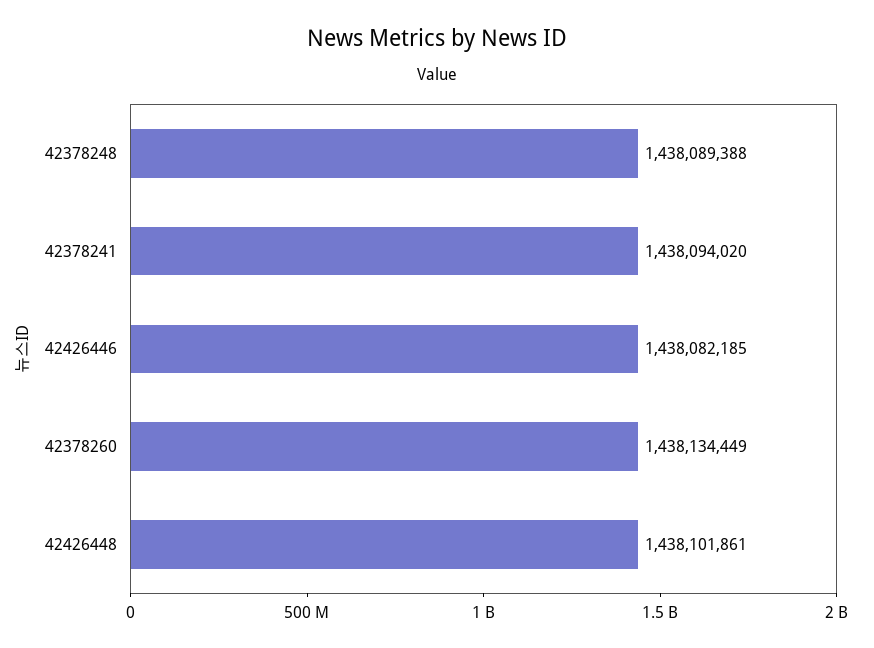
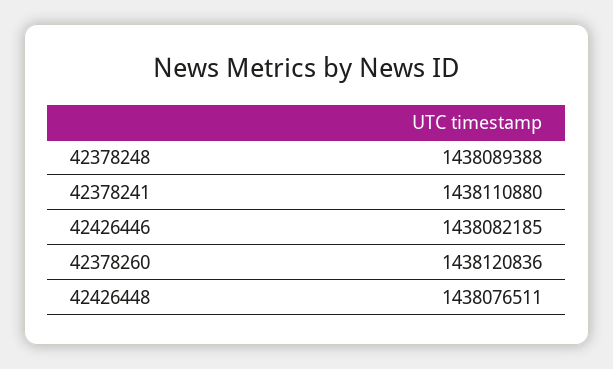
42378241: 1438094020 -> 1438110880
42378260: 1438134449 -> 1438120836
42426448: 1438101861 -> 1438076511

